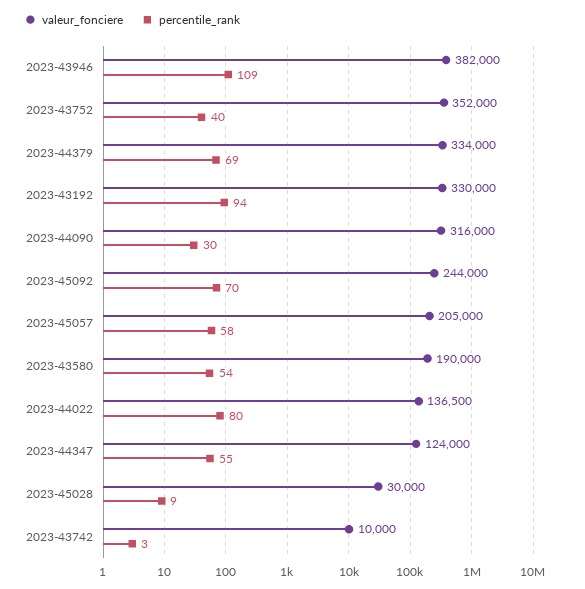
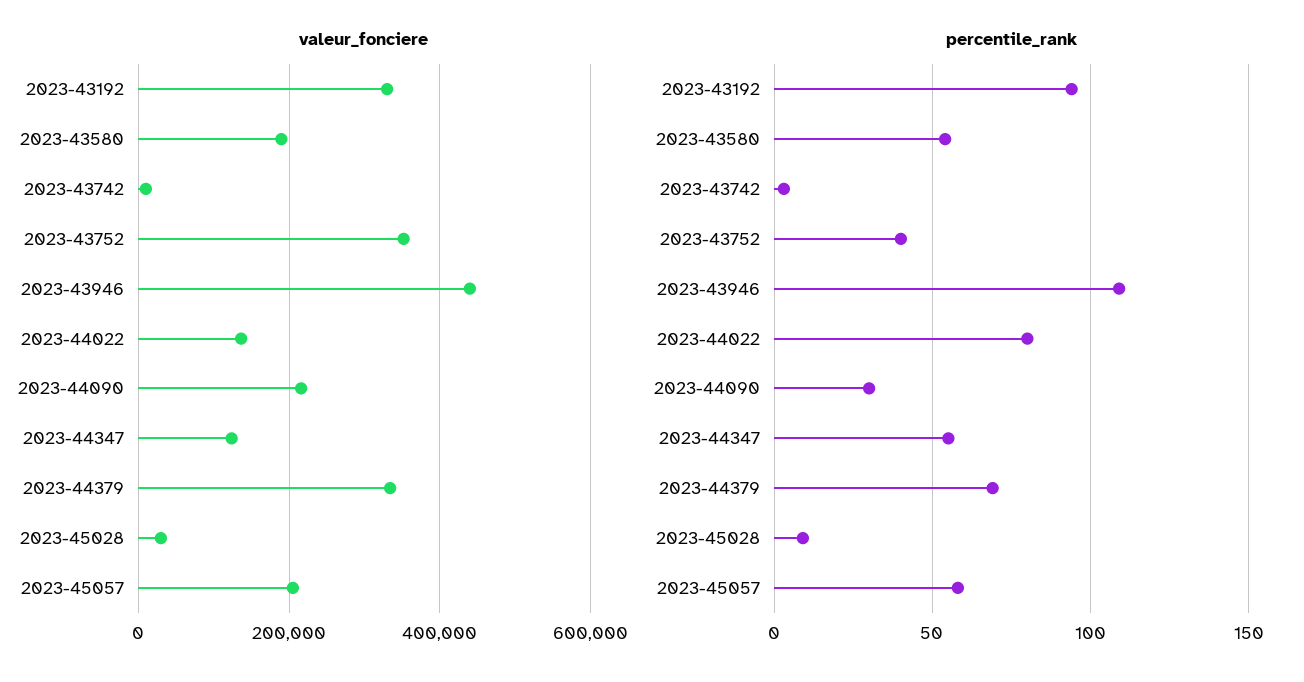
valeur_fonciere, 2023-43946: 382000 -> 440000
valeur_fonciere, 2023-44090: 316000 -> 220000
valeur_fonciere, 2023-45092: 244000 -> none
percentile_rank, 2023-45092: 70 -> none

